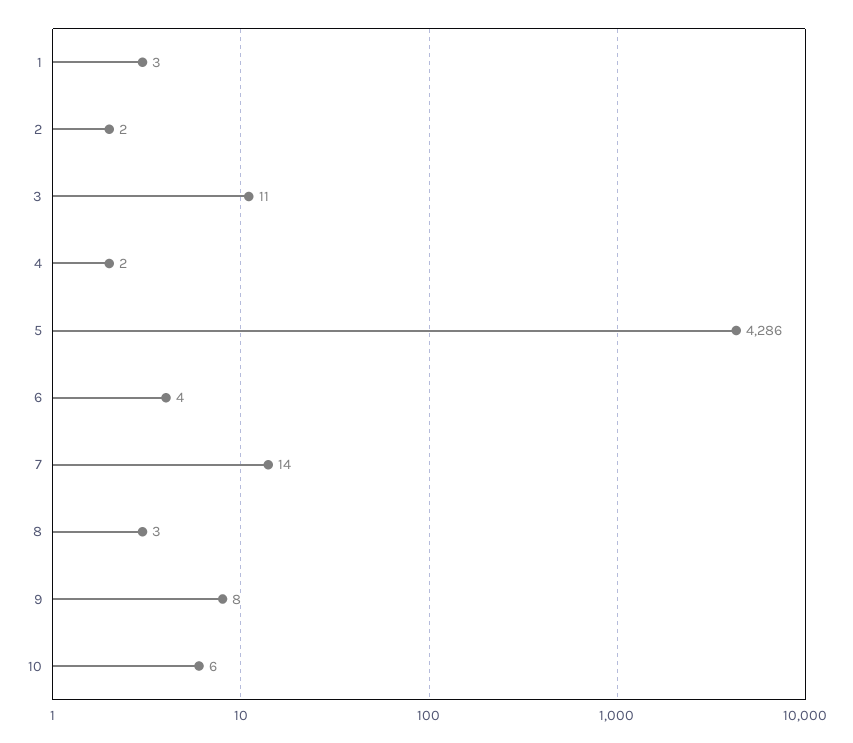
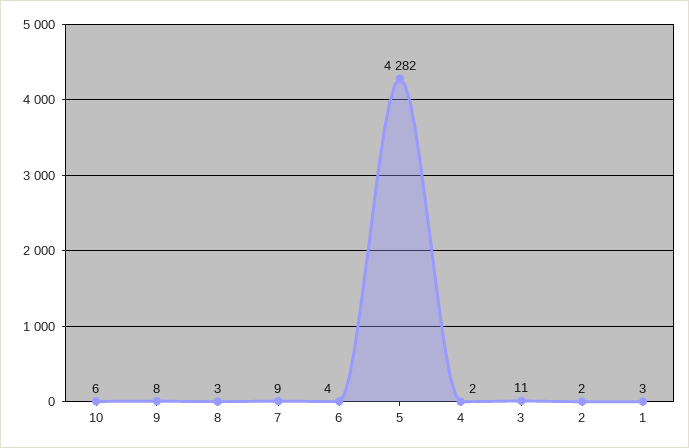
5: 4286 -> 4282
7: 14 -> 9

